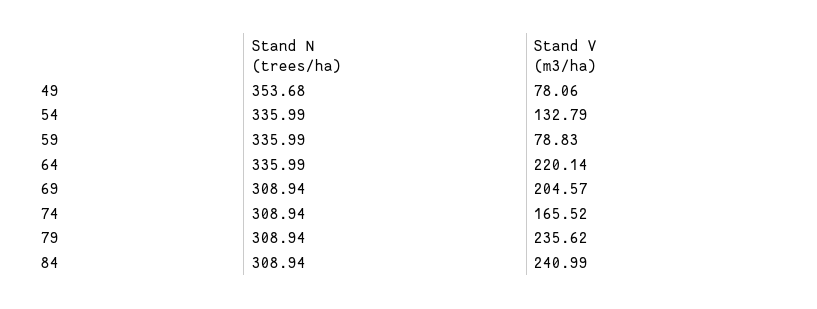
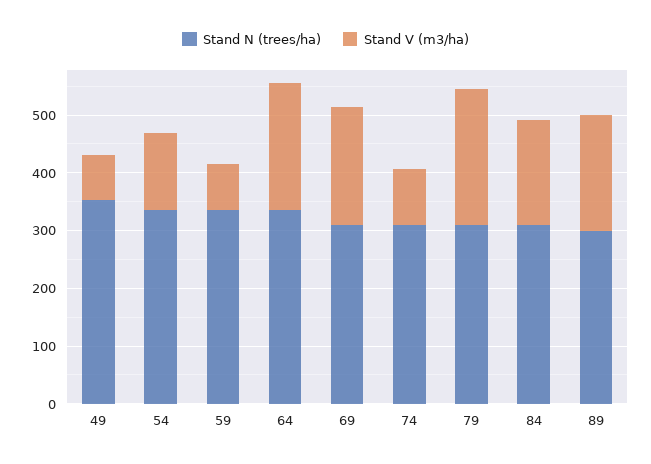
Stand V (m3/ha), 74: 165.52 -> 100
Stand V (m3/ha), 84: 240.99 -> 180
Stand N (trees/ha), 89: none -> 300
Stand V (m3/ha), 89: none -> 200

